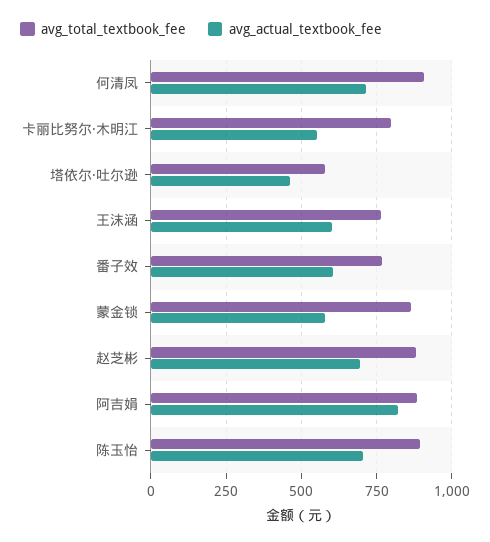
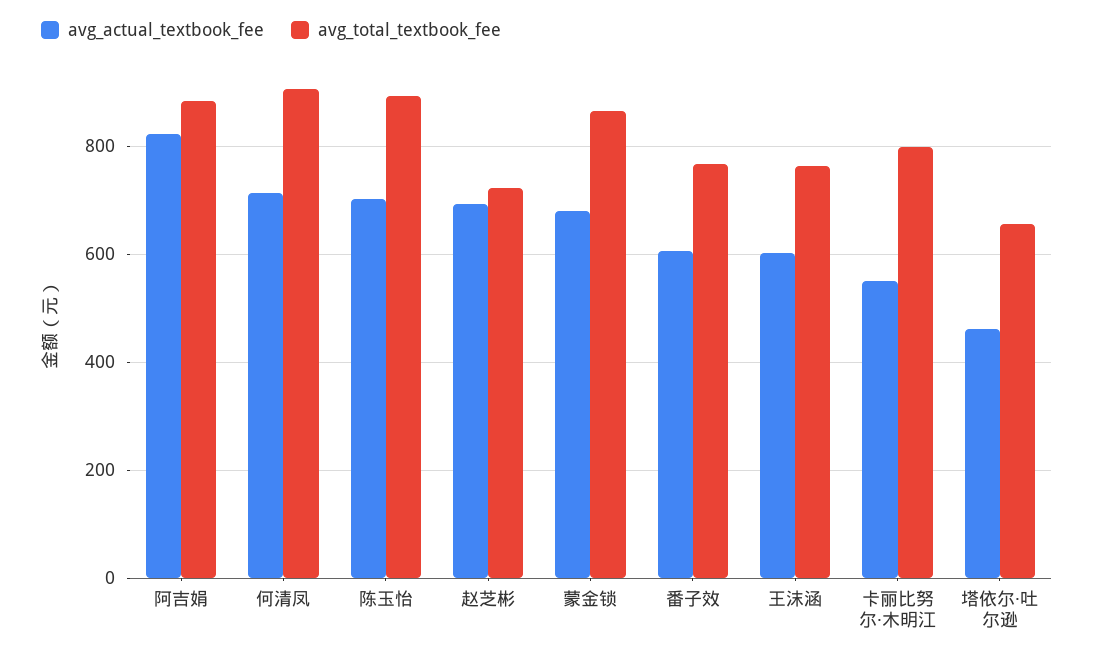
avg_total_textbook_fee, 塔依尔·吐尔逊: 575 -> 660
avg_actual_textbook_fee, 蒙金锁: 575 -> 680
avg_total_textbook_fee, 赵芝彬: 875 -> 720

